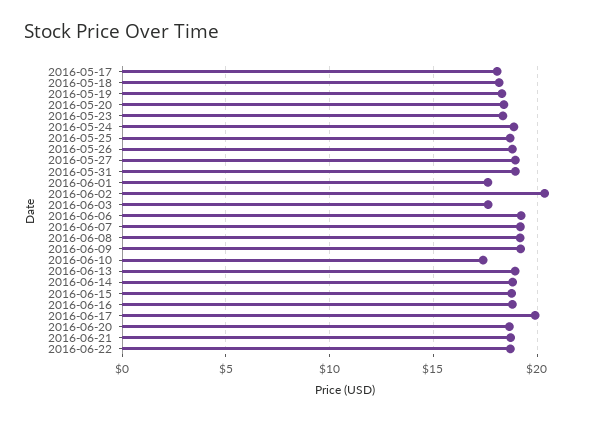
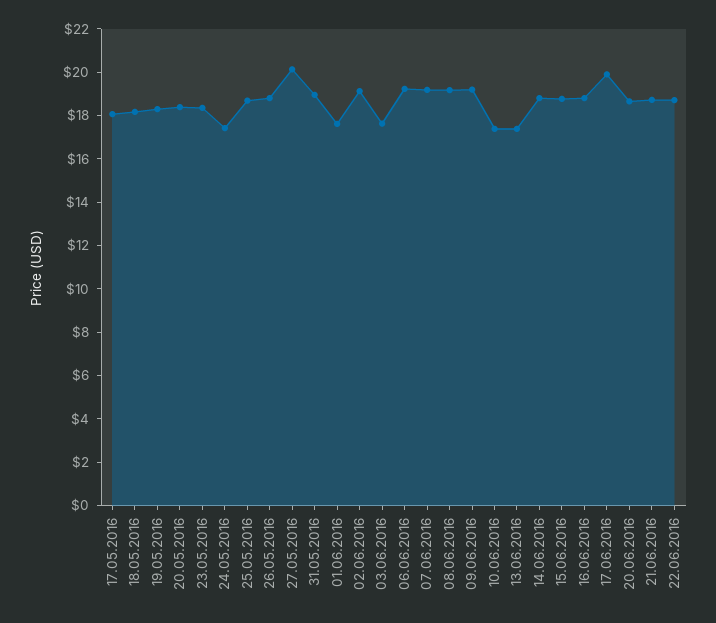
2016-05-24: 19 -> 17.5
2016-05-27: 19 -> 20
2016-06-02: 20.5 -> 19
2016-06-13: 19 -> 17.5

